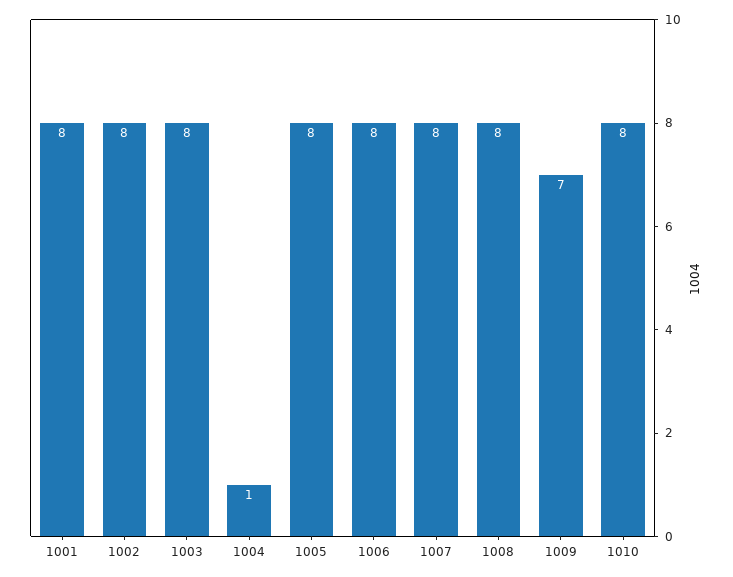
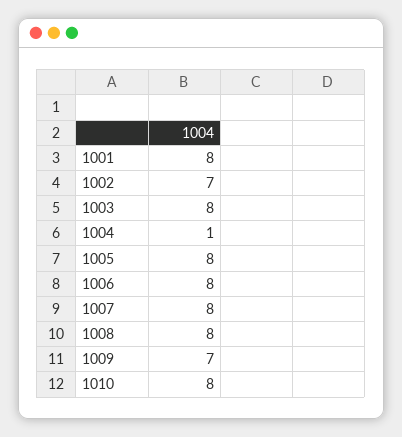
1002: 8 -> 7

